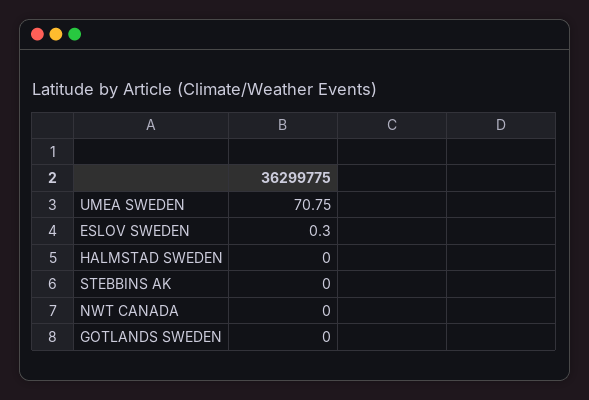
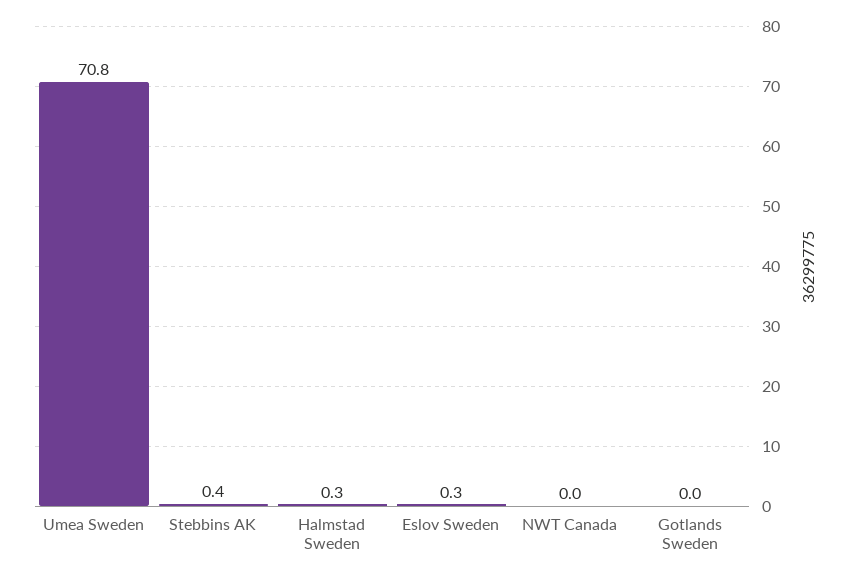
HALMSTAD SWEDEN: 0 -> 0.3
STEBBINS AK: 0 -> 0.4

